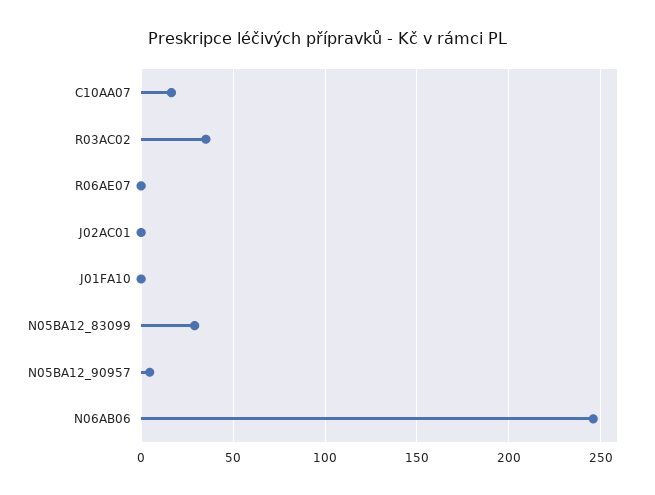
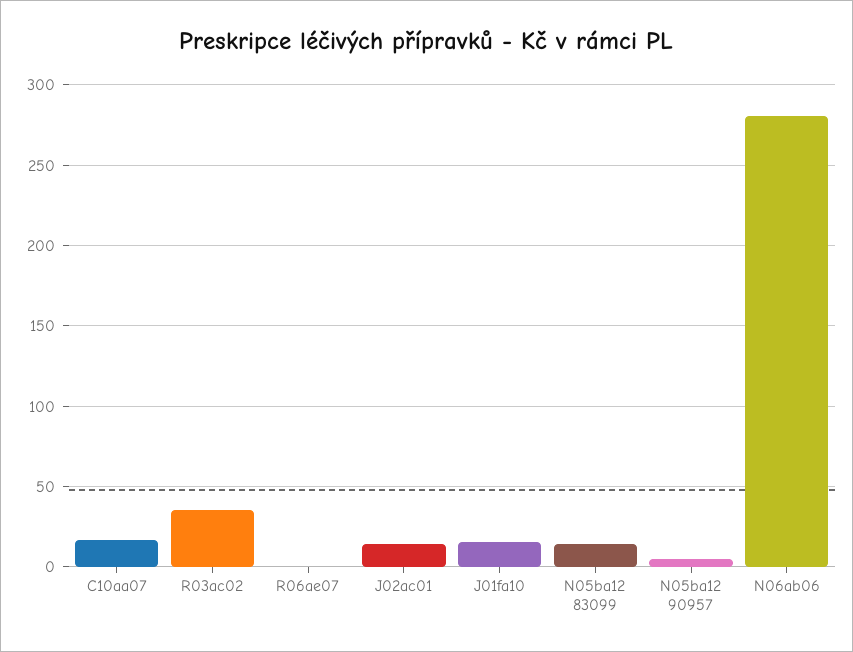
J02AC01: 0 -> 15
J01FA10: 0 -> 15
N05BA12_83099: 30 -> 15
N06AB06: 245 -> 280

